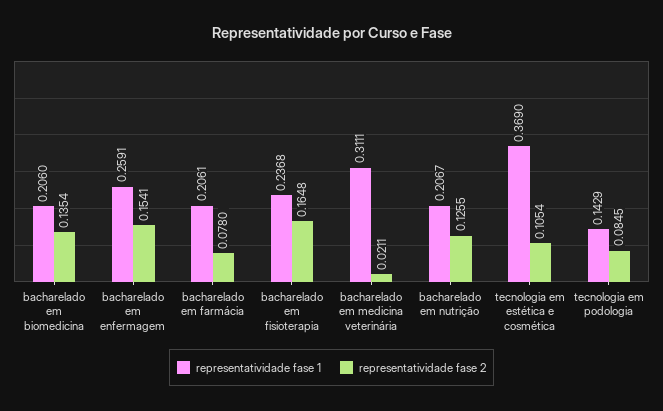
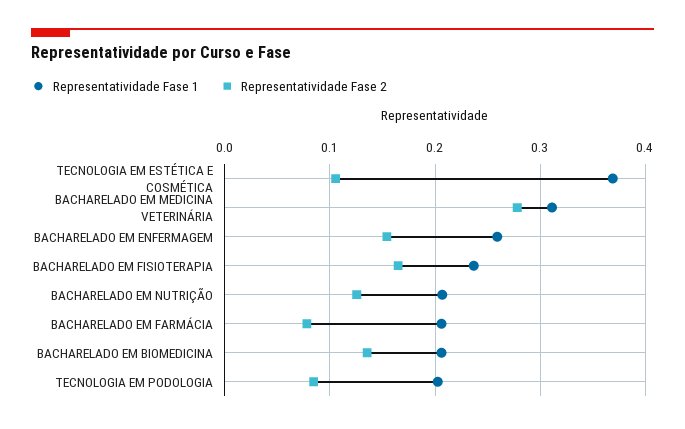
representatividade fase 2, bacharelado em medicina veterinária: 0.0211 -> 0.28
representatividade fase 1, tecnologia em podologia: 0.1429 -> 0.2

